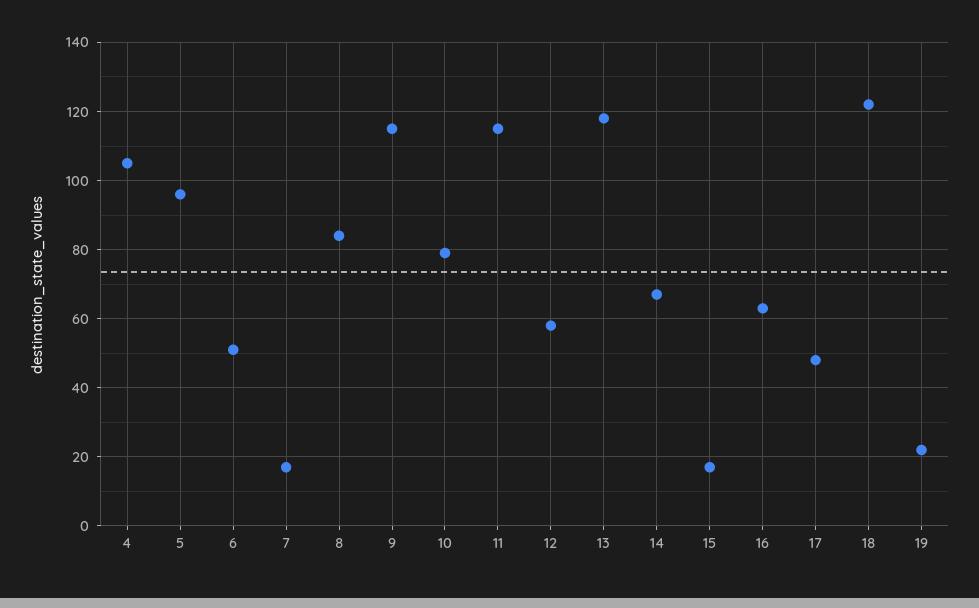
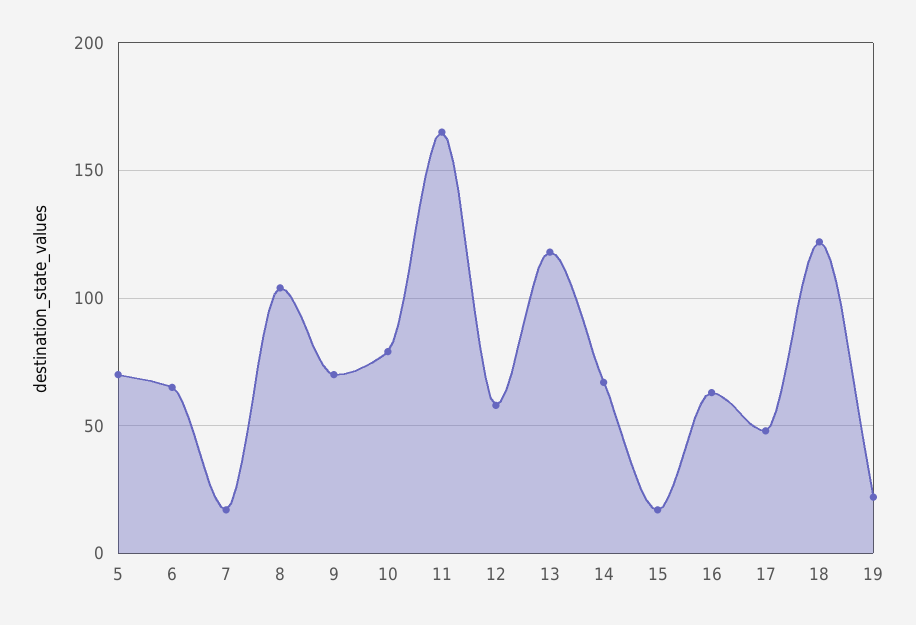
4: 105 -> none
5: 95 -> 70
6: 50 -> 65
8: 85 -> 105
9: 115 -> 70
11: 115 -> 165

